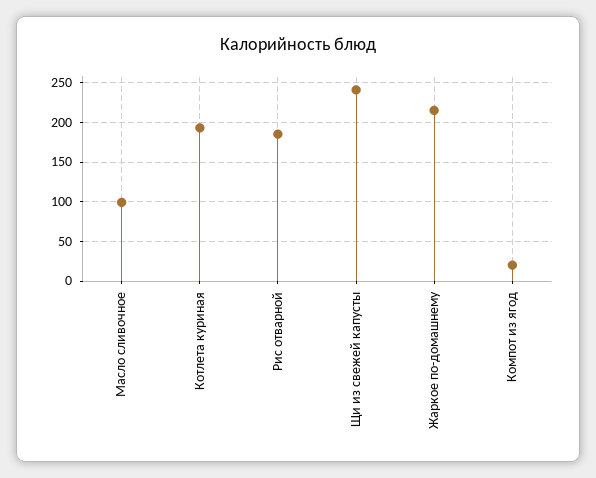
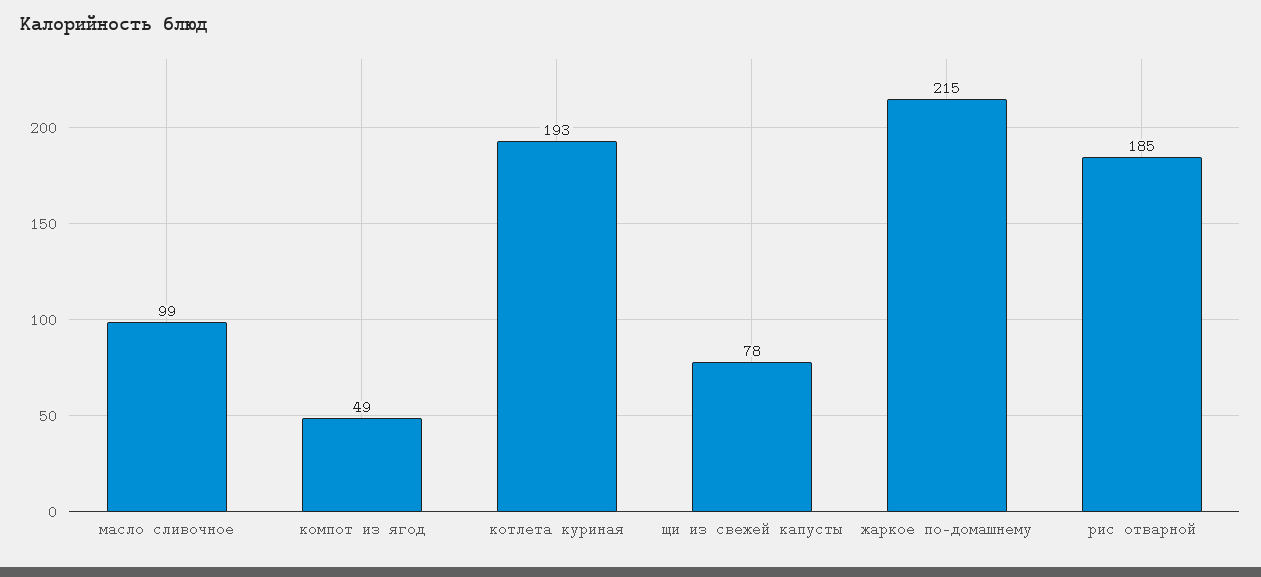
Щи из свежей капусты: 240 -> 78
Компот из ягод: 20 -> 49

